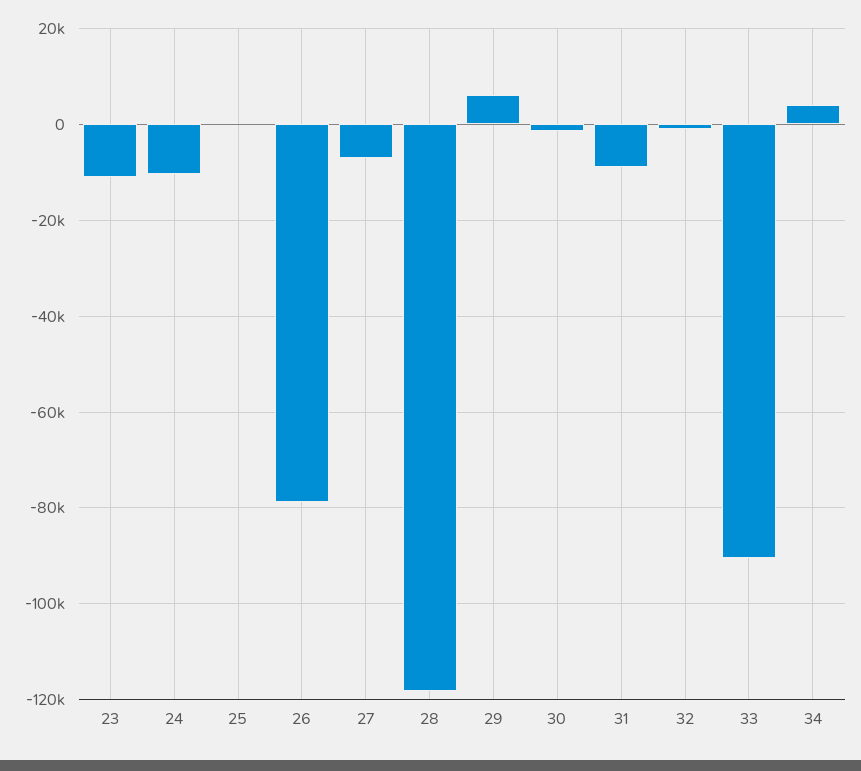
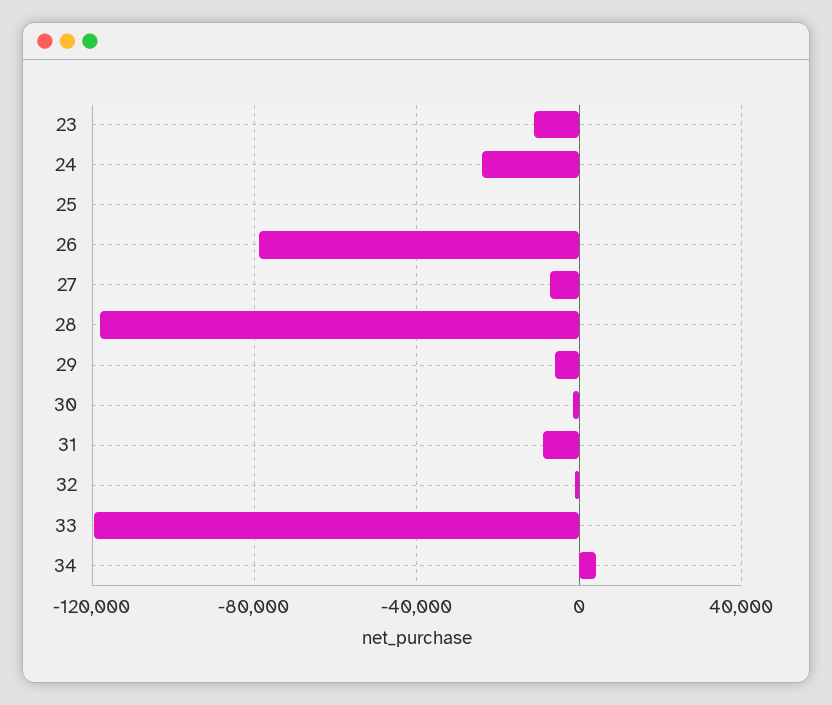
24: -10000 -> -25000
29: 6000 -> -5000
33: -90000 -> -120000

